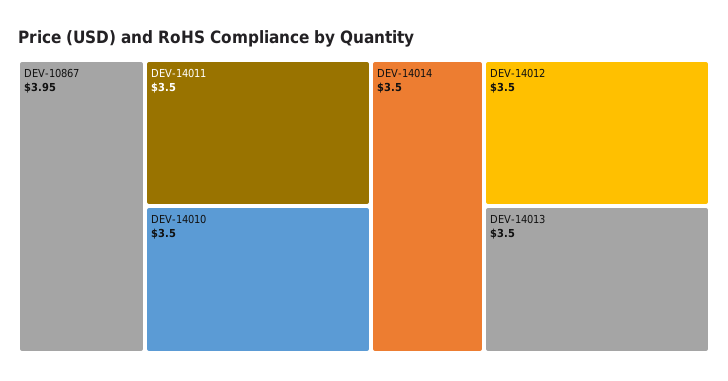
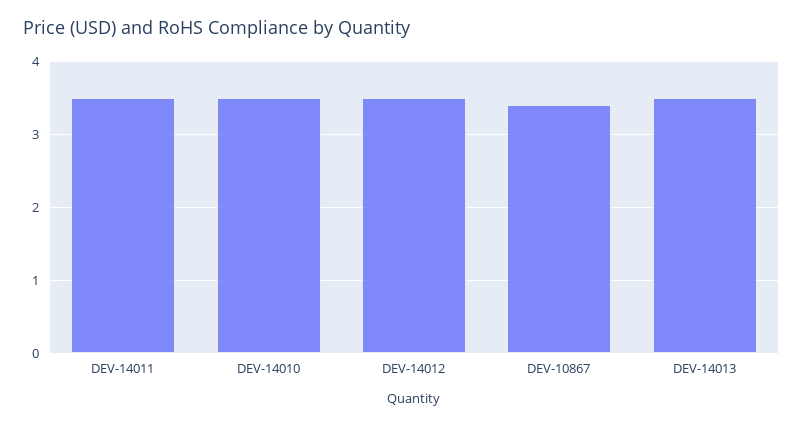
DEV-10867: 3.95 -> 3.4
DEV-14014: 3.5 -> none

